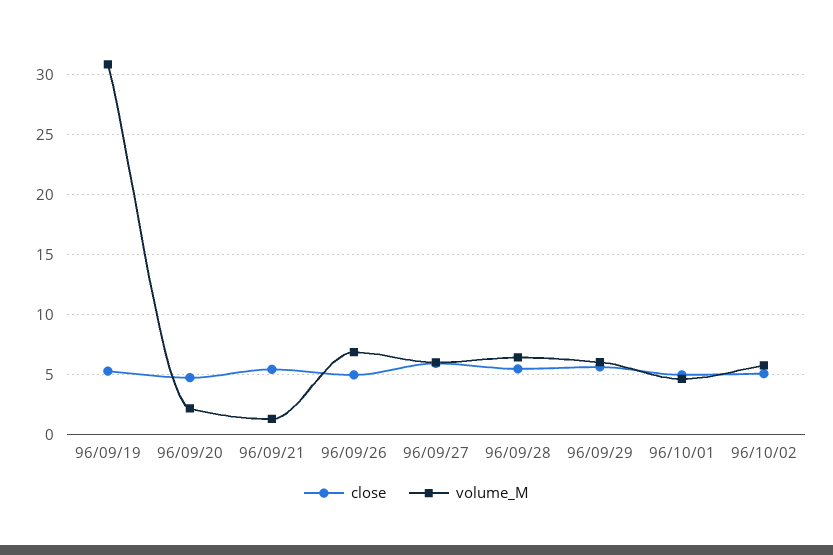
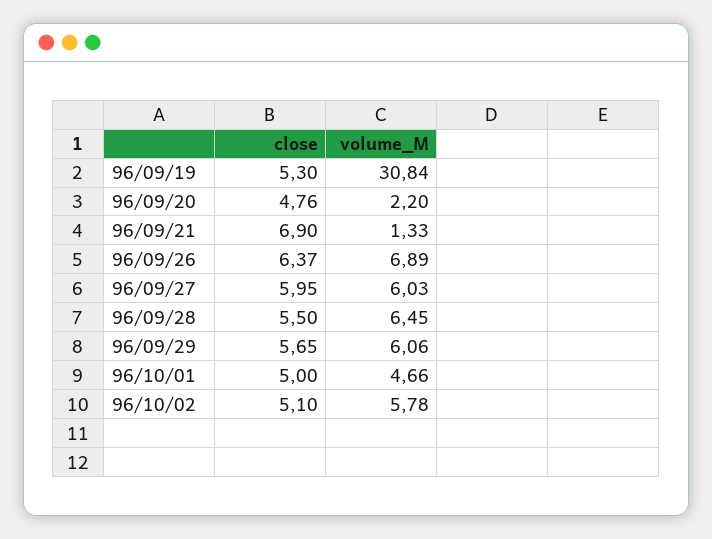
close, 96/09/21: 5.5 -> 6.9
close, 96/09/26: 5 -> 6.37

